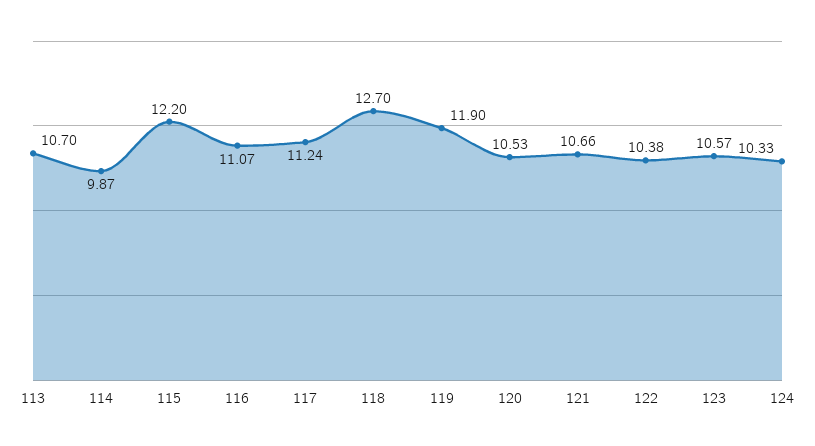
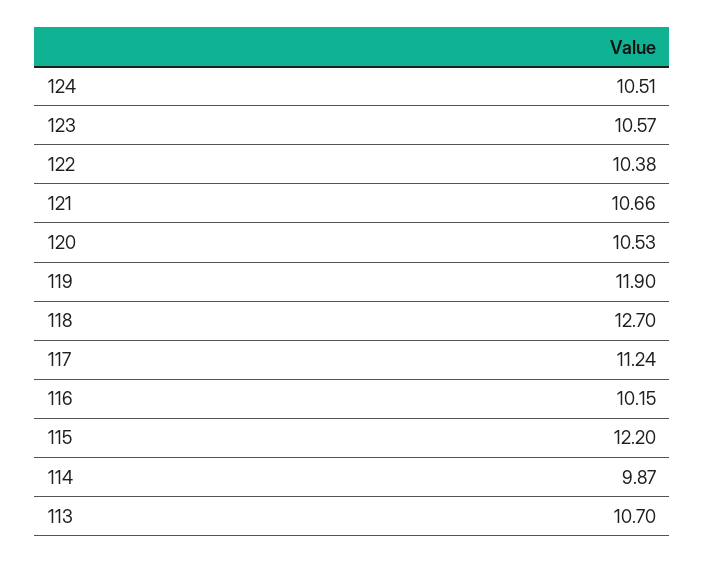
116: 11.07 -> 10.15
124: 10.33 -> 10.51

